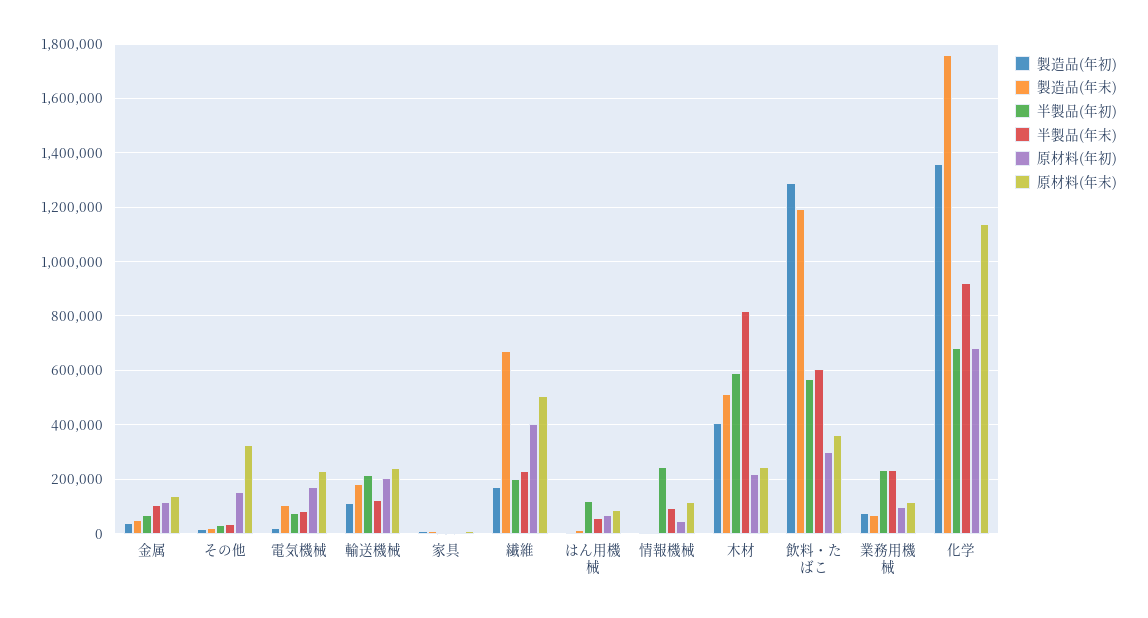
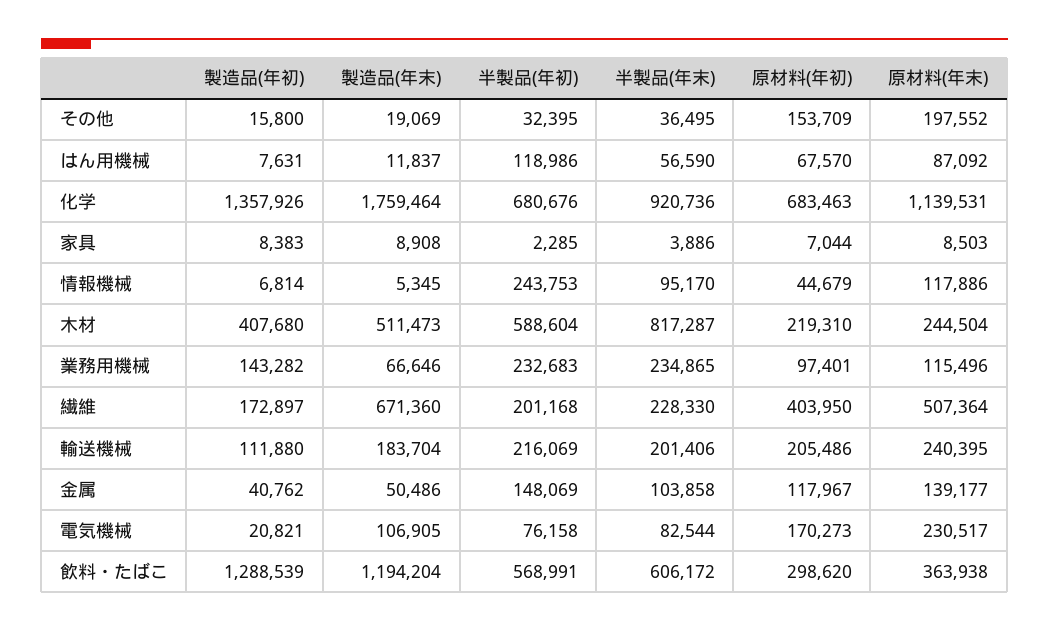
半製品(年初), 金属: 75000 -> 148069
原材料(年末), その他: 325000 -> 197552
半製品(年末), 輸送機械: 125000 -> 201406
製造品(年初), 業務用機械: 75000 -> 143282

